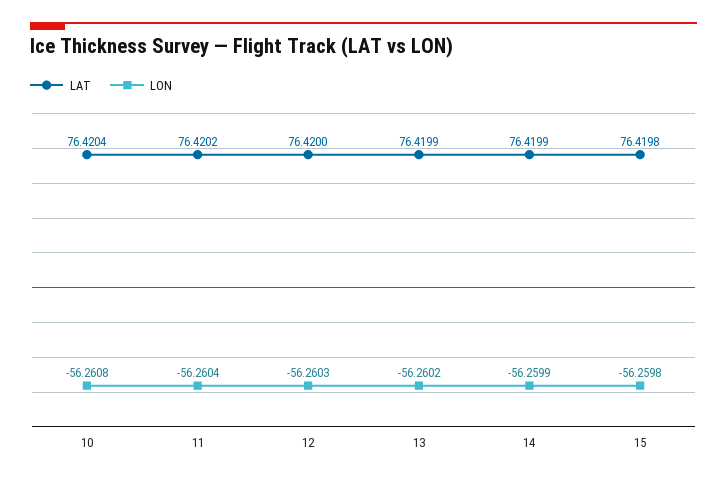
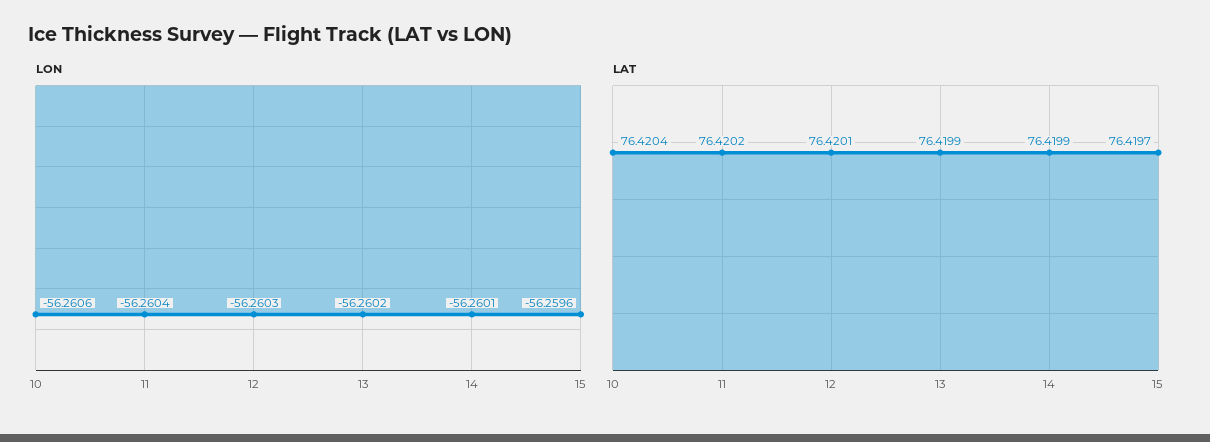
LON, 10: -56.2608 -> -56.2606
LAT, 12: 76.42 -> 76.4201
LON, 14: -56.2599 -> -56.2601
LAT, 15: 76.4198 -> 76.4197
LON, 15: -56.2598 -> -56.2596

